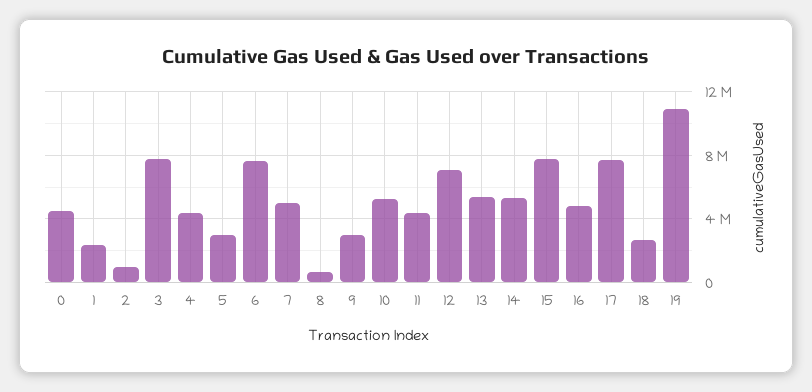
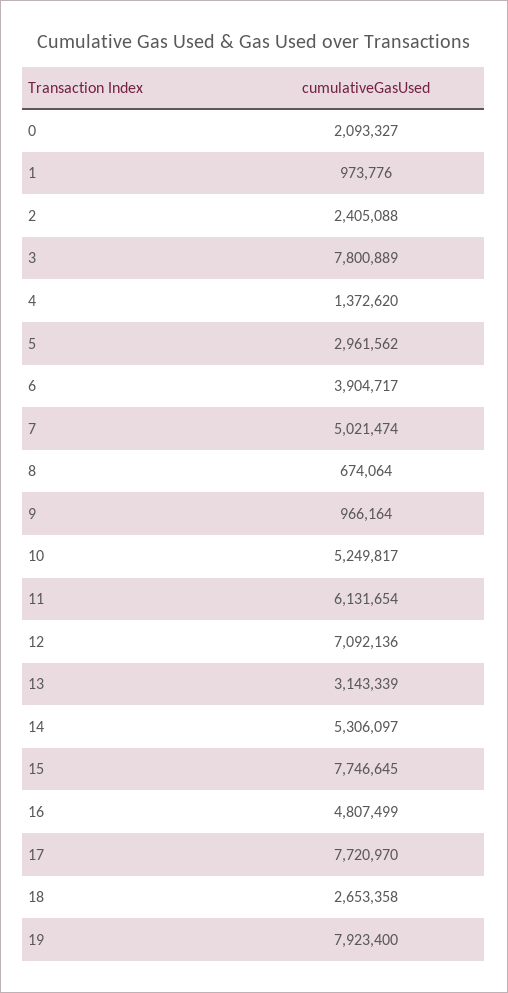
0: 4500000 -> 2093327
1: 2500000 -> 973776
2: 1000000 -> 2405088
4: 4500000 -> 1372620
6: 7500000 -> 3904717
9: 3000000 -> 966164
11: 4500000 -> 6131654
13: 5500000 -> 3143339
19: 11000000 -> 7923400

